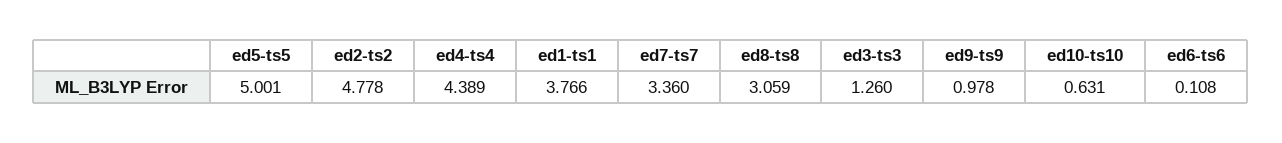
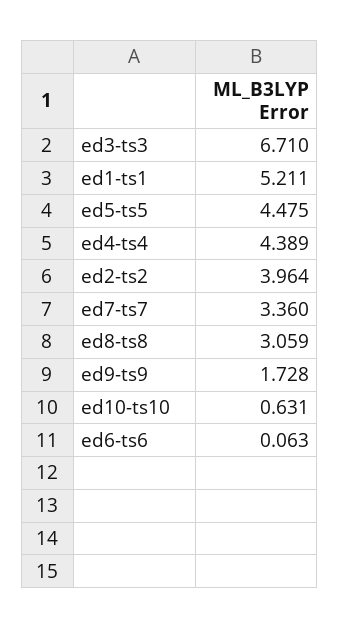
ed5-ts5: 5.001 -> 4.475
ed2-ts2: 4.778 -> 3.964
ed1-ts1: 3.766 -> 5.211
ed3-ts3: 1.26 -> 6.71
ed9-ts9: 0.978 -> 1.728
ed6-ts6: 0.108 -> 0.063

